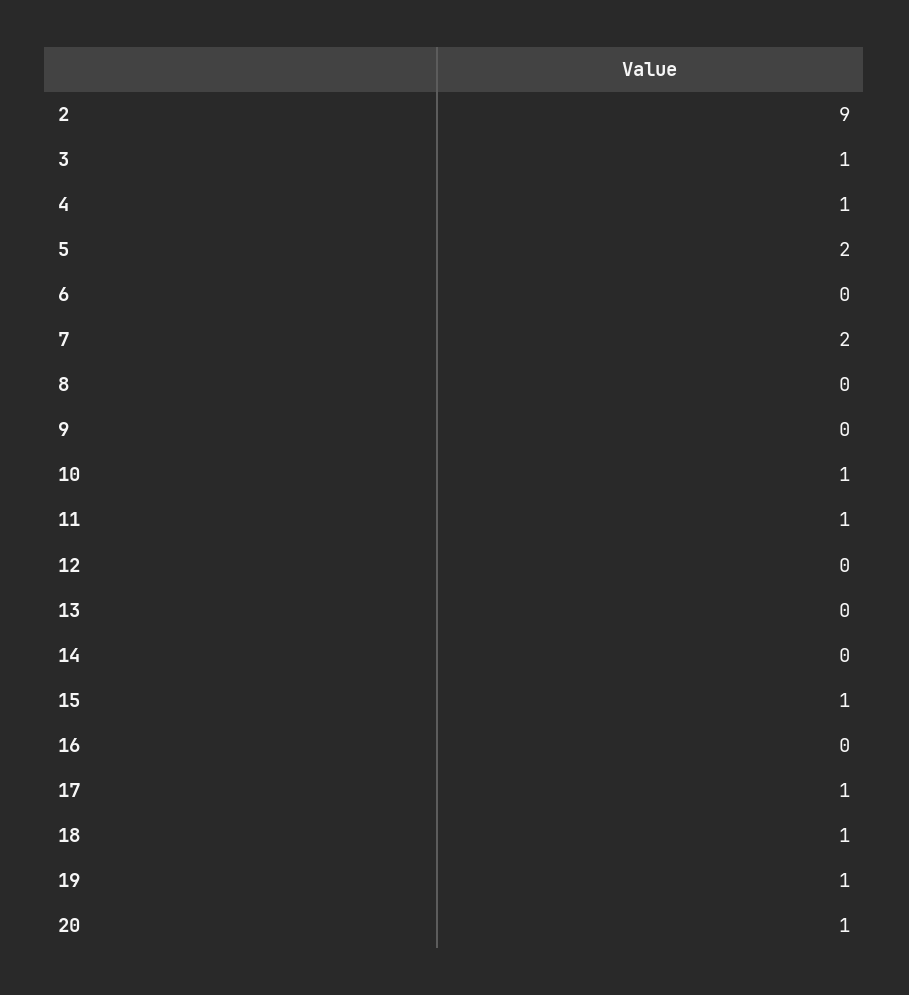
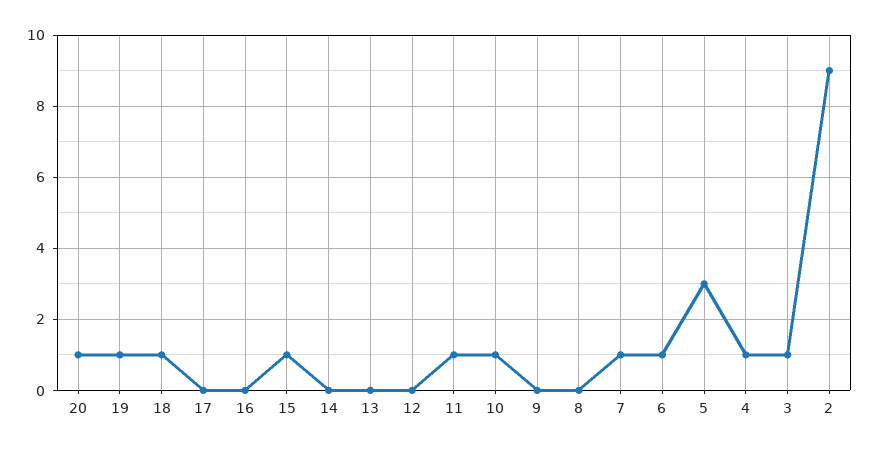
5: 2 -> 3
6: 0 -> 1
7: 2 -> 1
17: 1 -> 0

